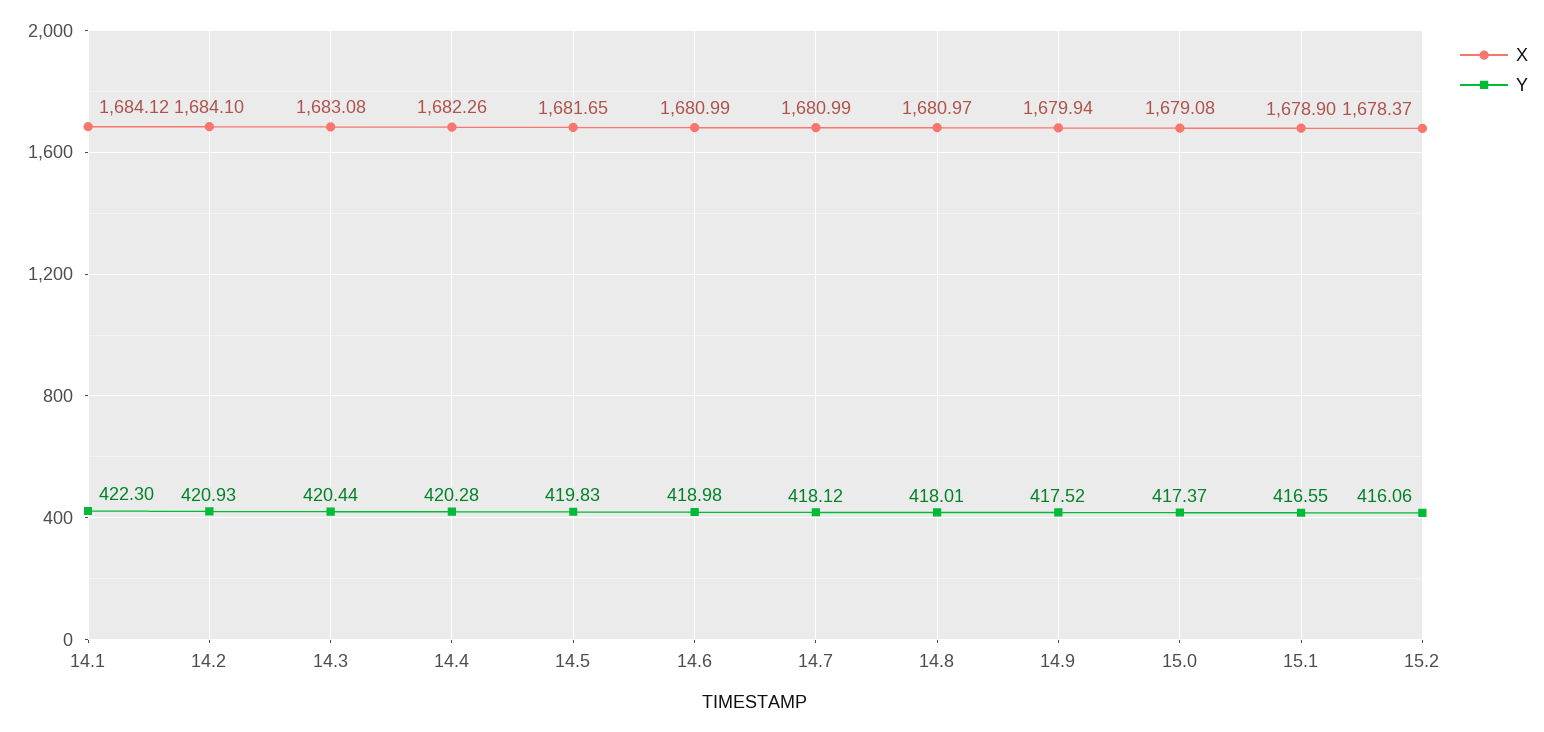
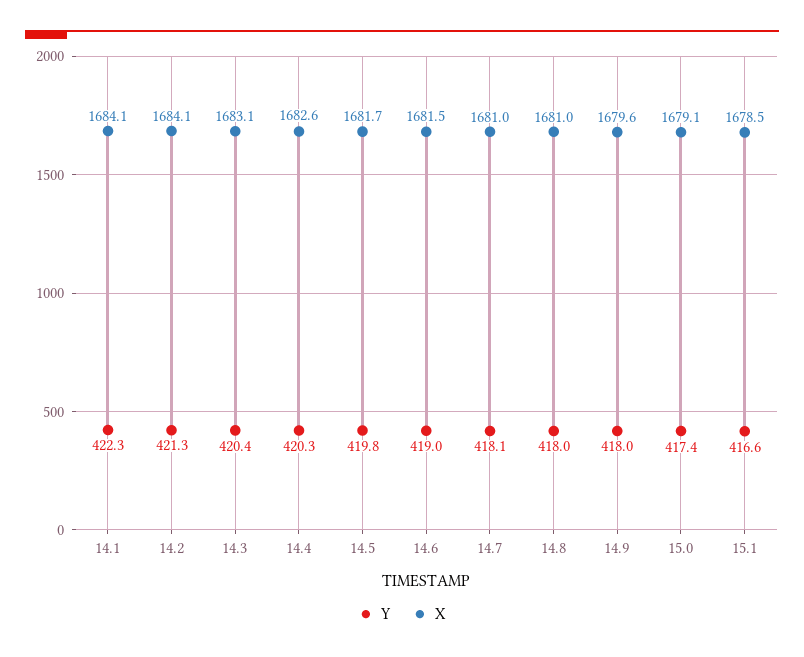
Y, 14.2: 420.93 -> 421.3
X, 14.4: 1682.26 -> 1682.6
X, 14.6: 1680.99 -> 1681.5
X, 14.9: 1679.94 -> 1679.6
Y, 14.9: 417.52 -> 418
X, 15.1: 1678.9 -> 1678.5
X, 15.2: 1678.37 -> none
Y, 15.2: 416.06 -> none

